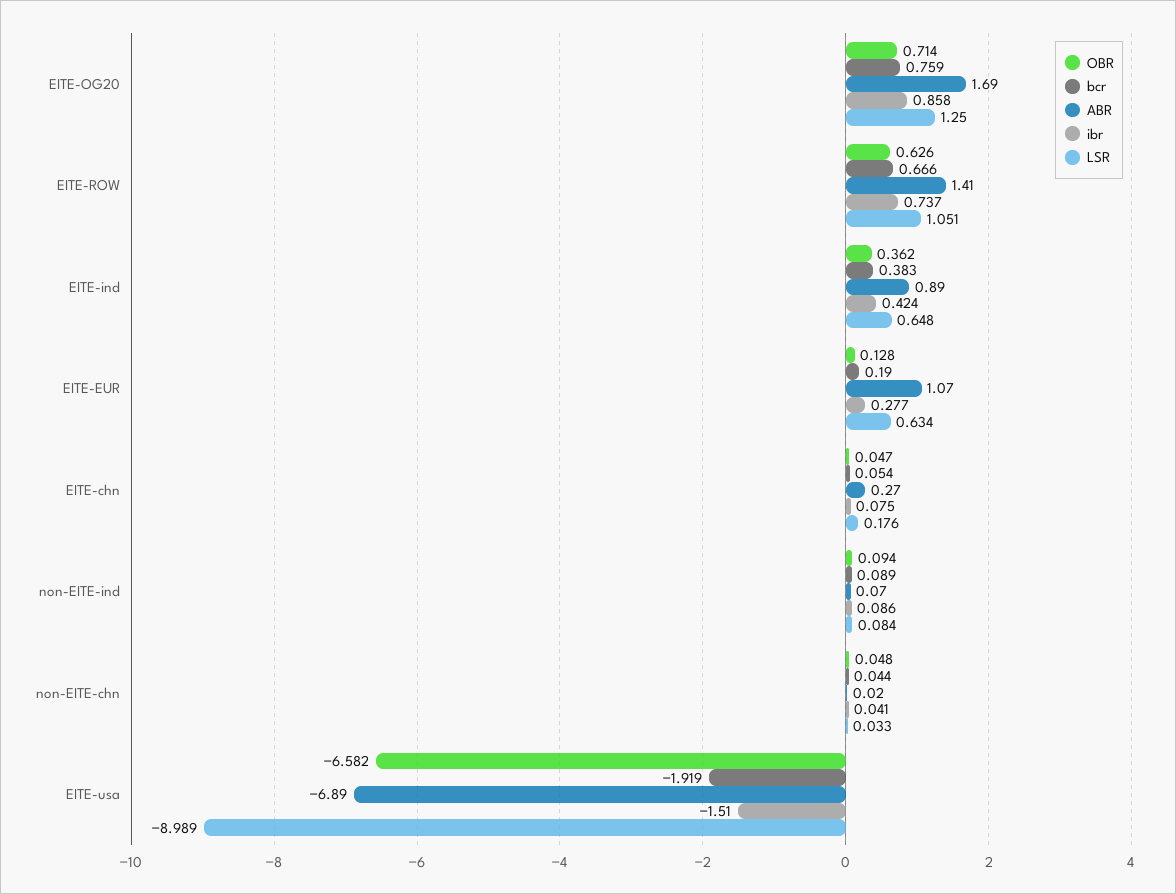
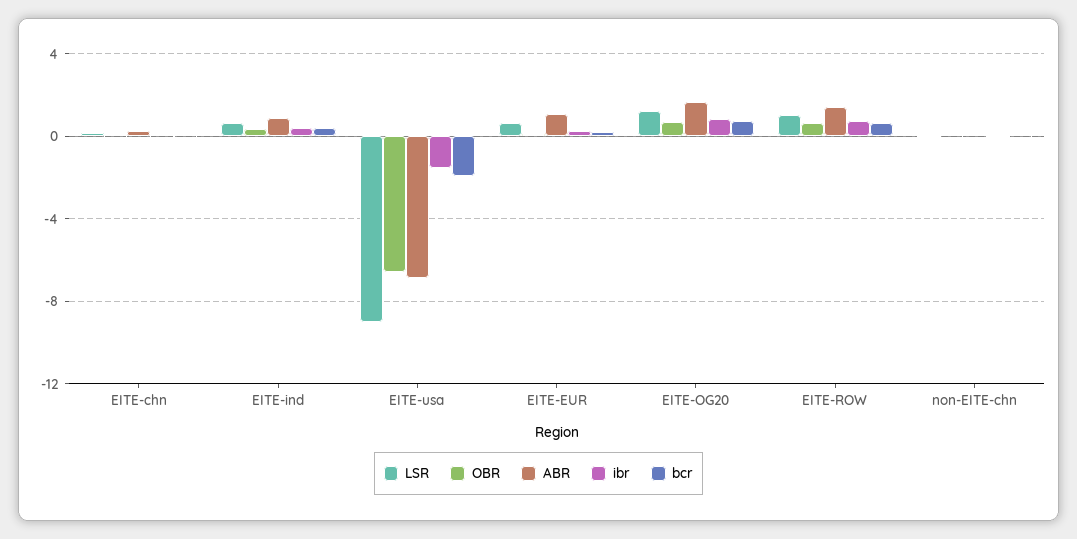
OBR, non-EITE-ind: 0.094 -> none
bcr, non-EITE-ind: 0.089 -> none
ABR, non-EITE-ind: 0.07 -> none
ibr, non-EITE-ind: 0.086 -> none
LSR, non-EITE-ind: 0.084 -> none

